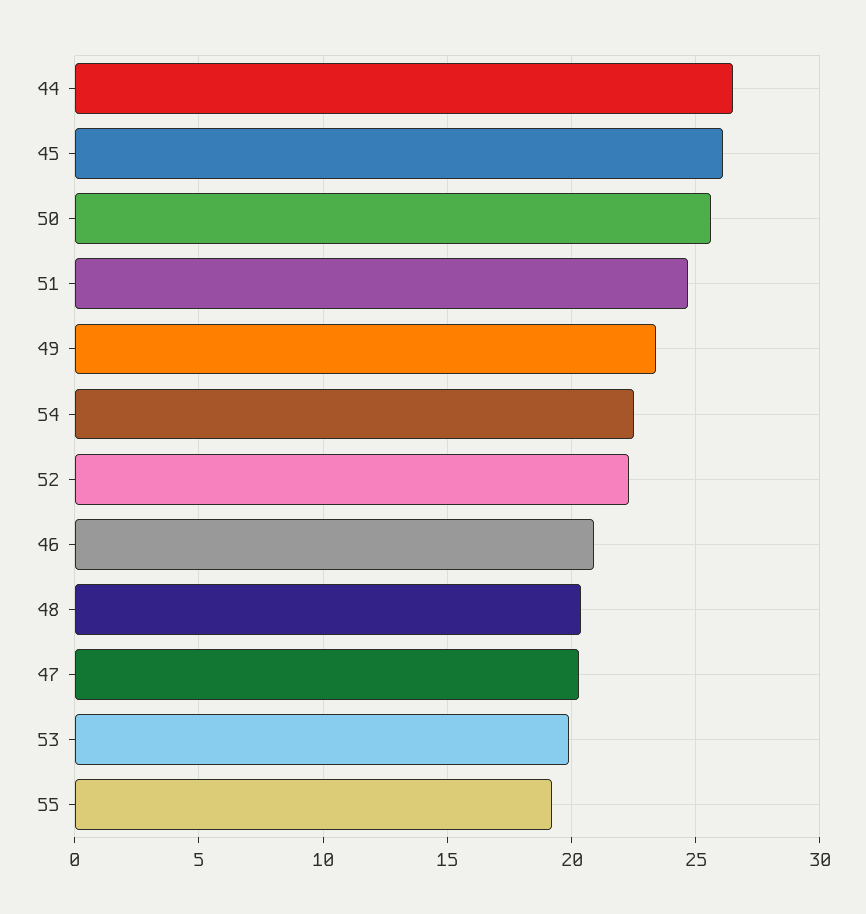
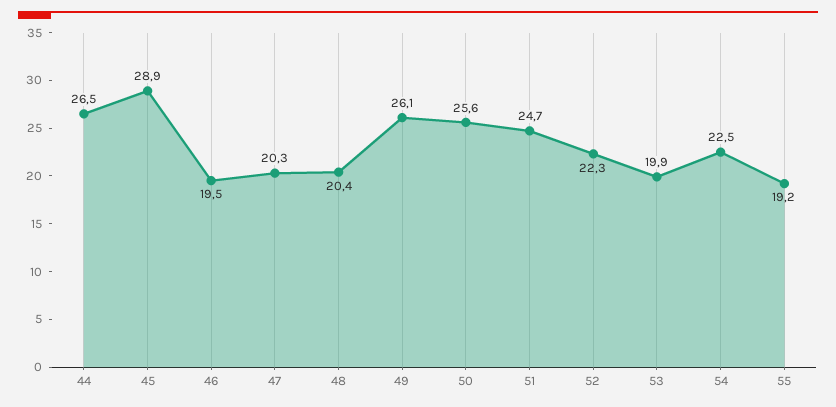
45: 26 -> 28.9
49: 23.5 -> 26.1
46: 21 -> 19.5

